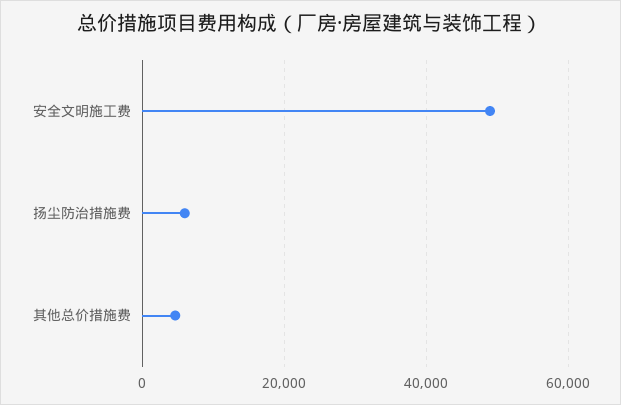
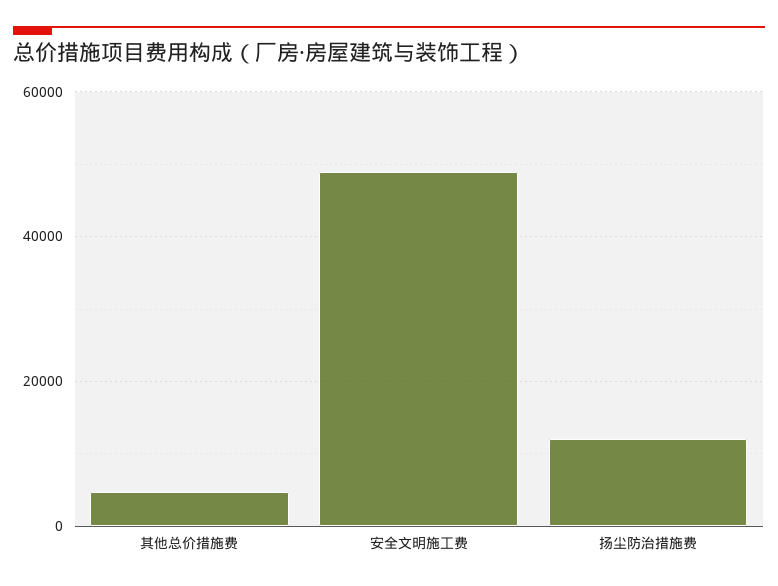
扬尘防治措施费: 6000 -> 12000

